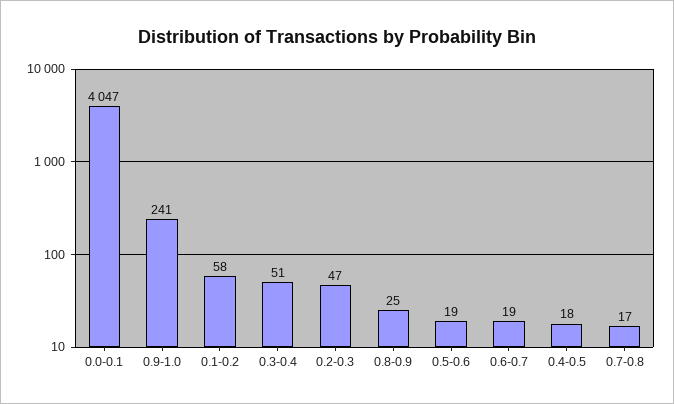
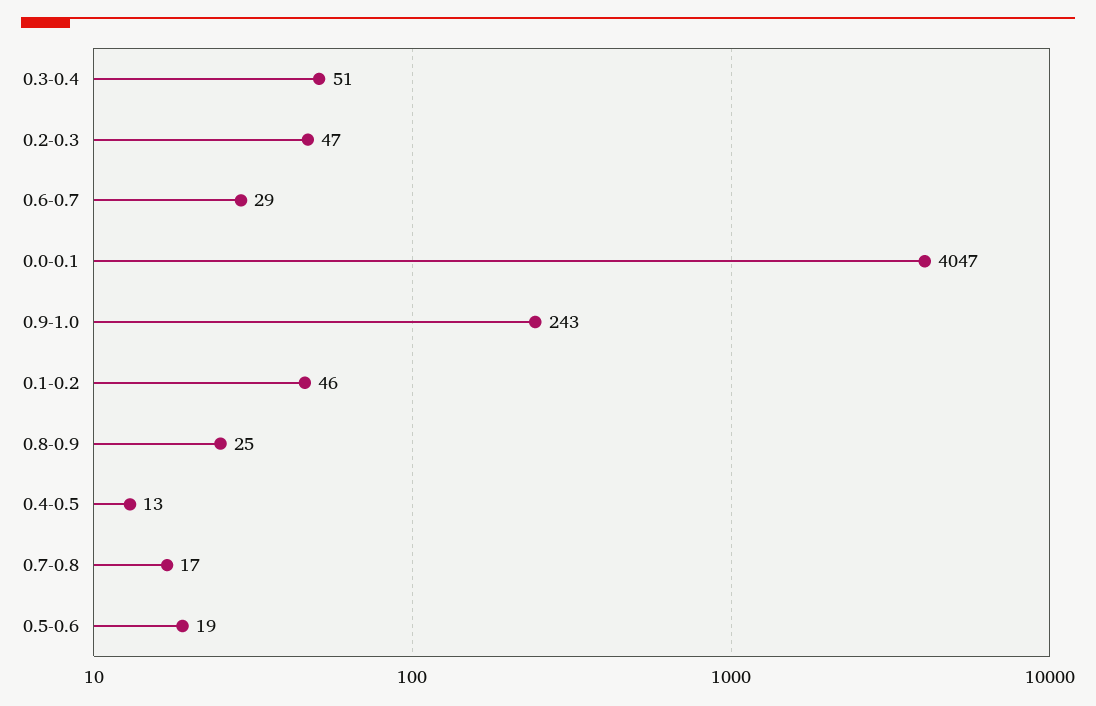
0.9-1.0: 241 -> 243
0.1-0.2: 58 -> 46
0.6-0.7: 19 -> 29
0.4-0.5: 18 -> 13

